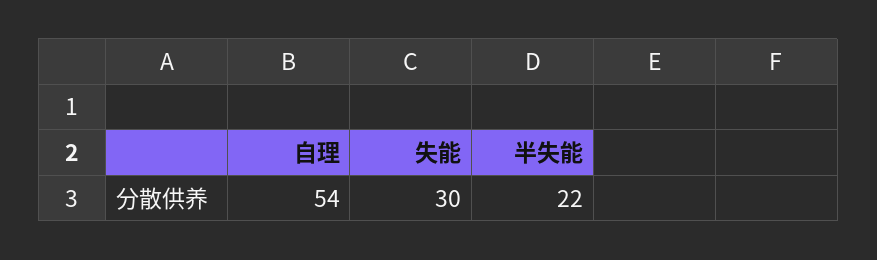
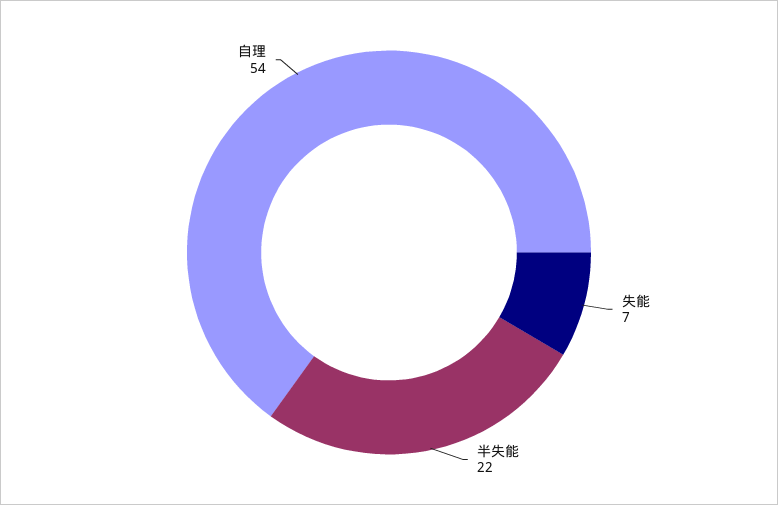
失能: 30 -> 7

